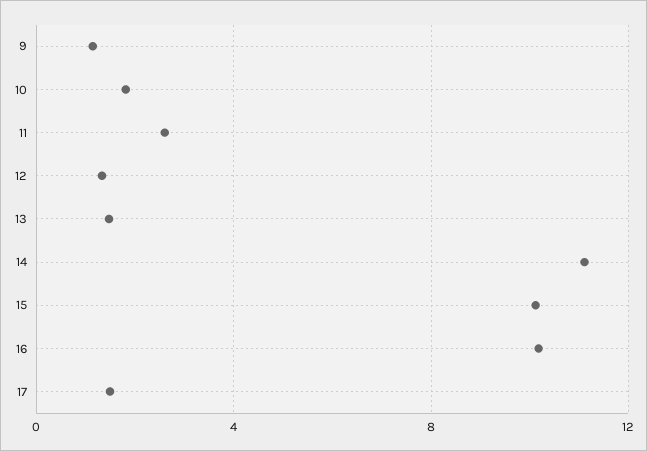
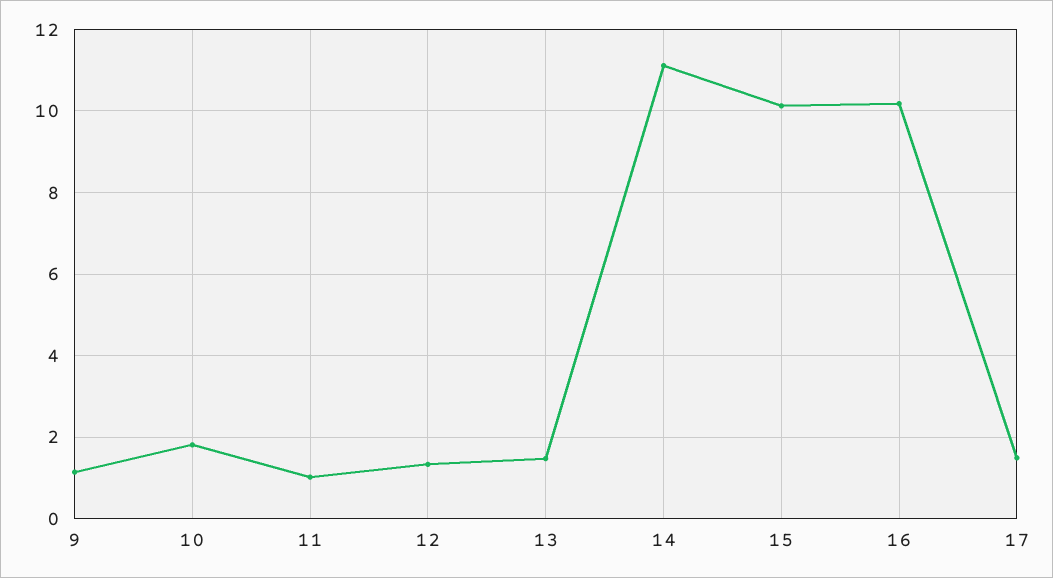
11: 2.5 -> 1

